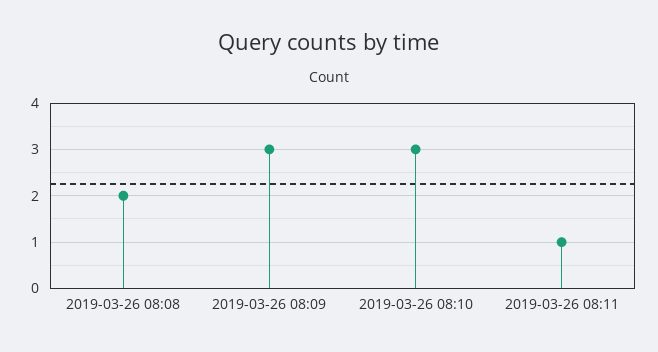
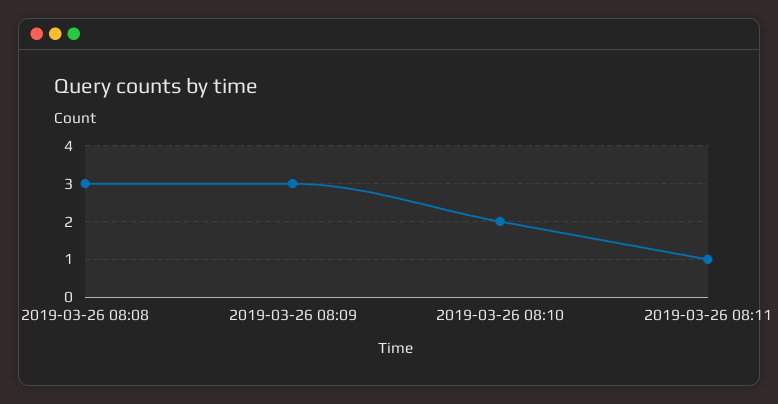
2019-03-26 08:08: 2 -> 3
2019-03-26 08:10: 3 -> 2

